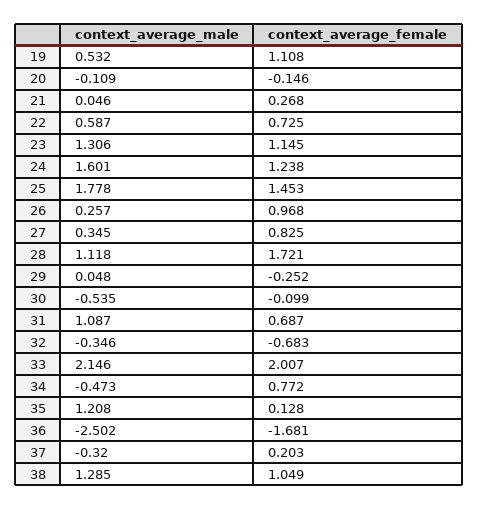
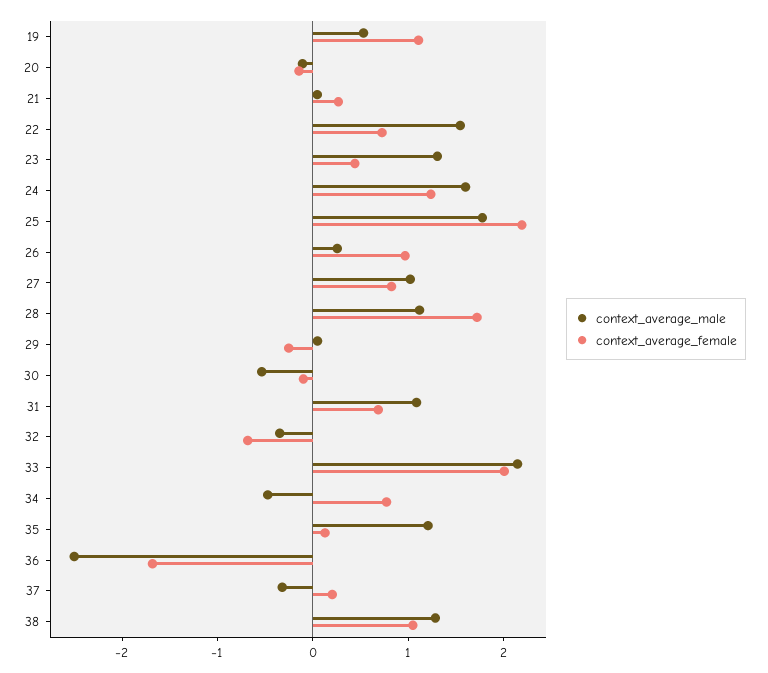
context_average_male, 22: 0.587 -> 1.6
context_average_female, 23: 1.145 -> 0.4
context_average_female, 25: 1.453 -> 2.2
context_average_male, 27: 0.345 -> 1

